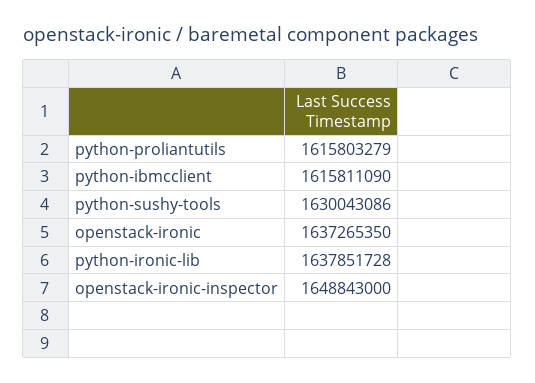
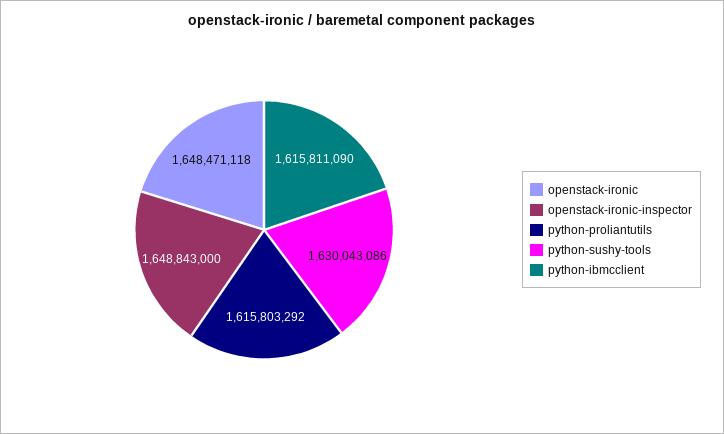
python-proliantutils: 1615803279 -> 1615803292
openstack-ironic: 1637265350 -> 1648471118
python-ironic-lib: 1637851728 -> none

